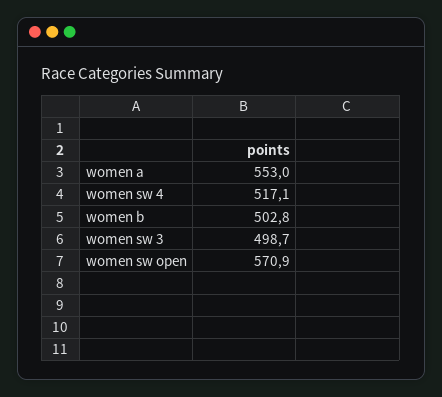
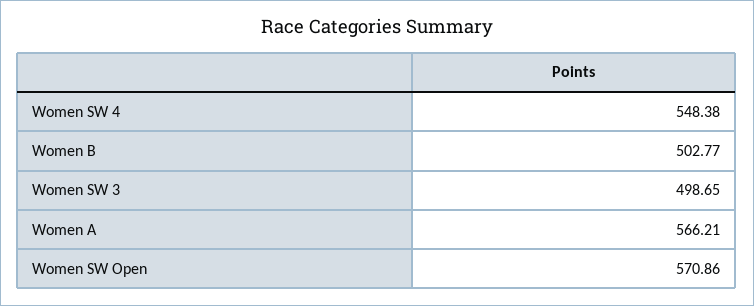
women a: 553 -> 566.21
women sw 4: 517.1 -> 548.38

